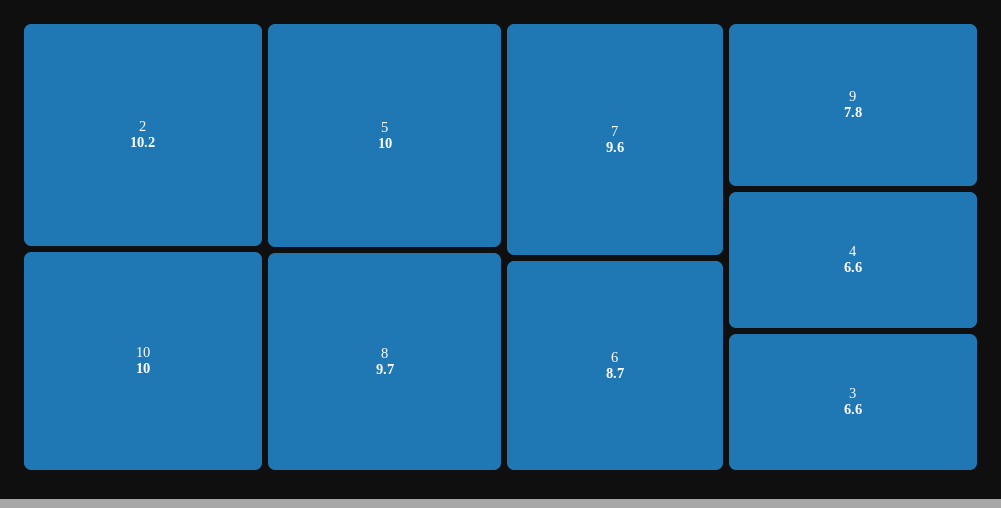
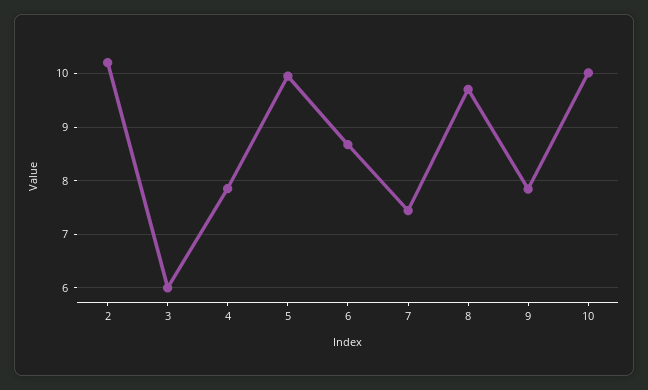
7: 9.6 -> 7.4
4: 6.6 -> 7.8
3: 6.6 -> 6

